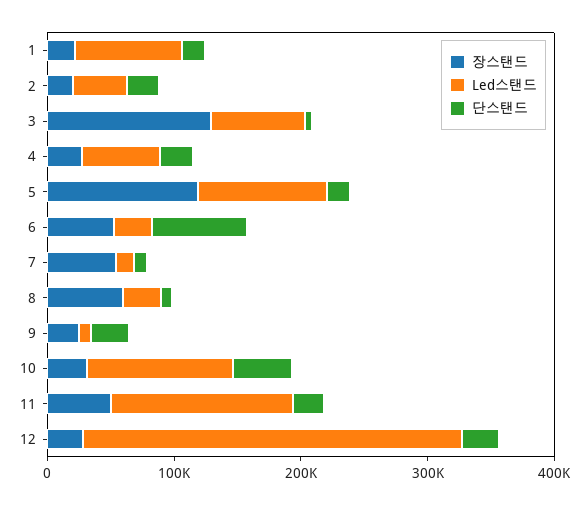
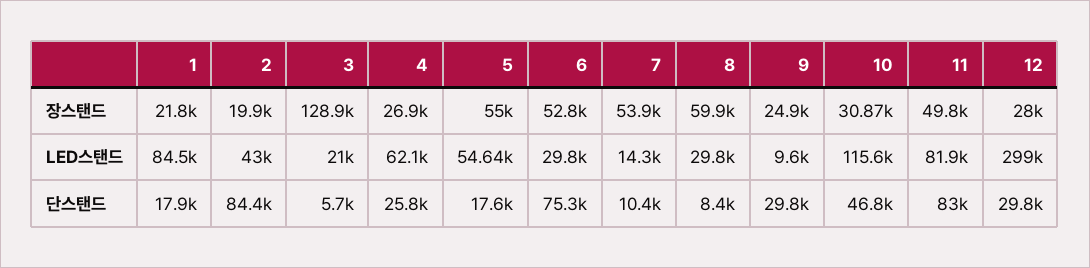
단스탠드, 2: 20000 -> 84400
Led스탠드, 3: 80000 -> 21000
장스탠드, 5: 120000 -> 55000
Led스탠드, 5: 100000 -> 54640
Led스탠드, 11: 140000 -> 81900
단스탠드, 11: 20000 -> 83000

